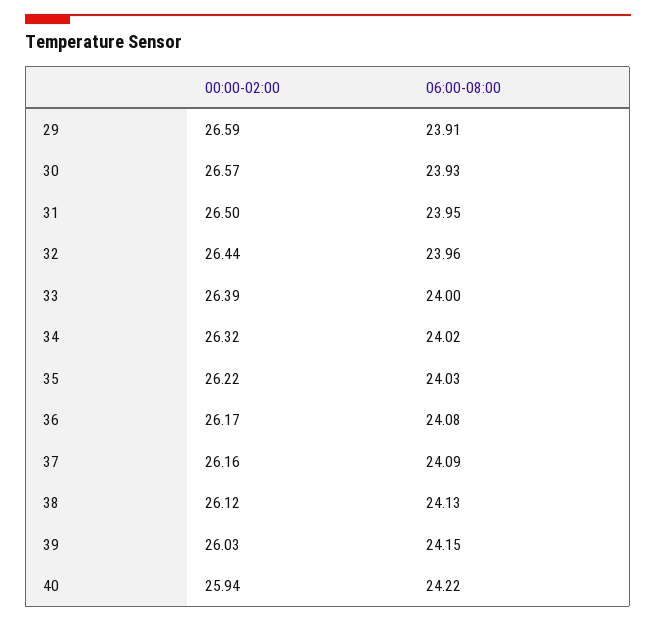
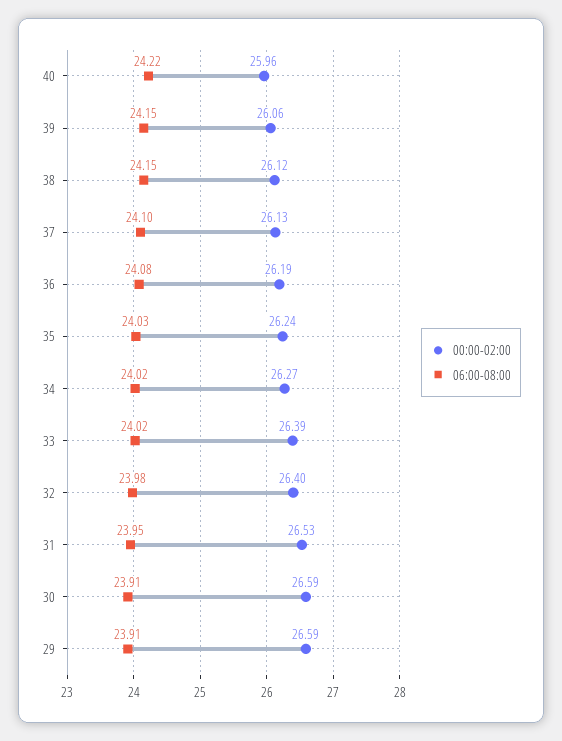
00:00-02:00, 30: 26.57 -> 26.59
06:00-08:00, 30: 23.93 -> 23.91
00:00-02:00, 31: 26.5 -> 26.53
00:00-02:00, 32: 26.44 -> 26.4
06:00-08:00, 32: 23.96 -> 23.98
06:00-08:00, 33: 24 -> 24.02
00:00-02:00, 34: 26.32 -> 26.27
00:00-02:00, 35: 26.22 -> 26.24
00:00-02:00, 36: 26.17 -> 26.19
00:00-02:00, 37: 26.16 -> 26.13
06:00-08:00, 37: 24.09 -> 24.1
06:00-08:00, 38: 24.13 -> 24.15
00:00-02:00, 39: 26.03 -> 26.06
00:00-02:00, 40: 25.94 -> 25.96

